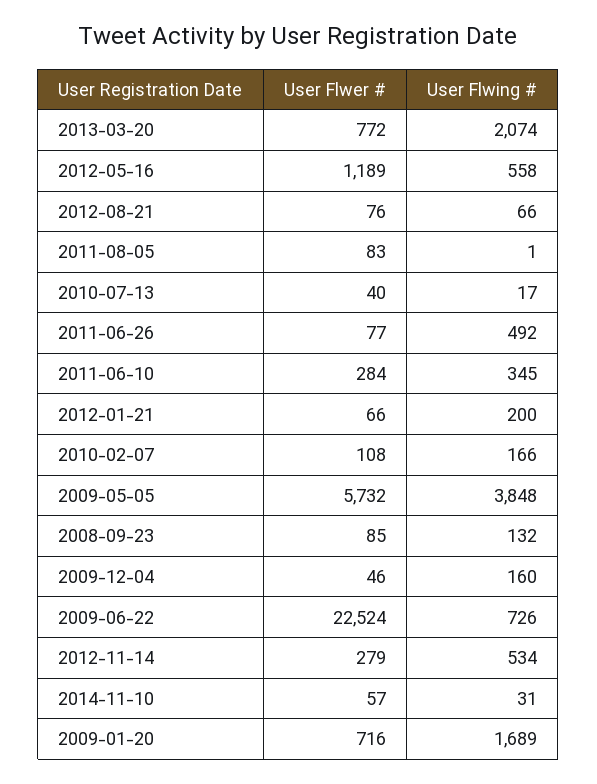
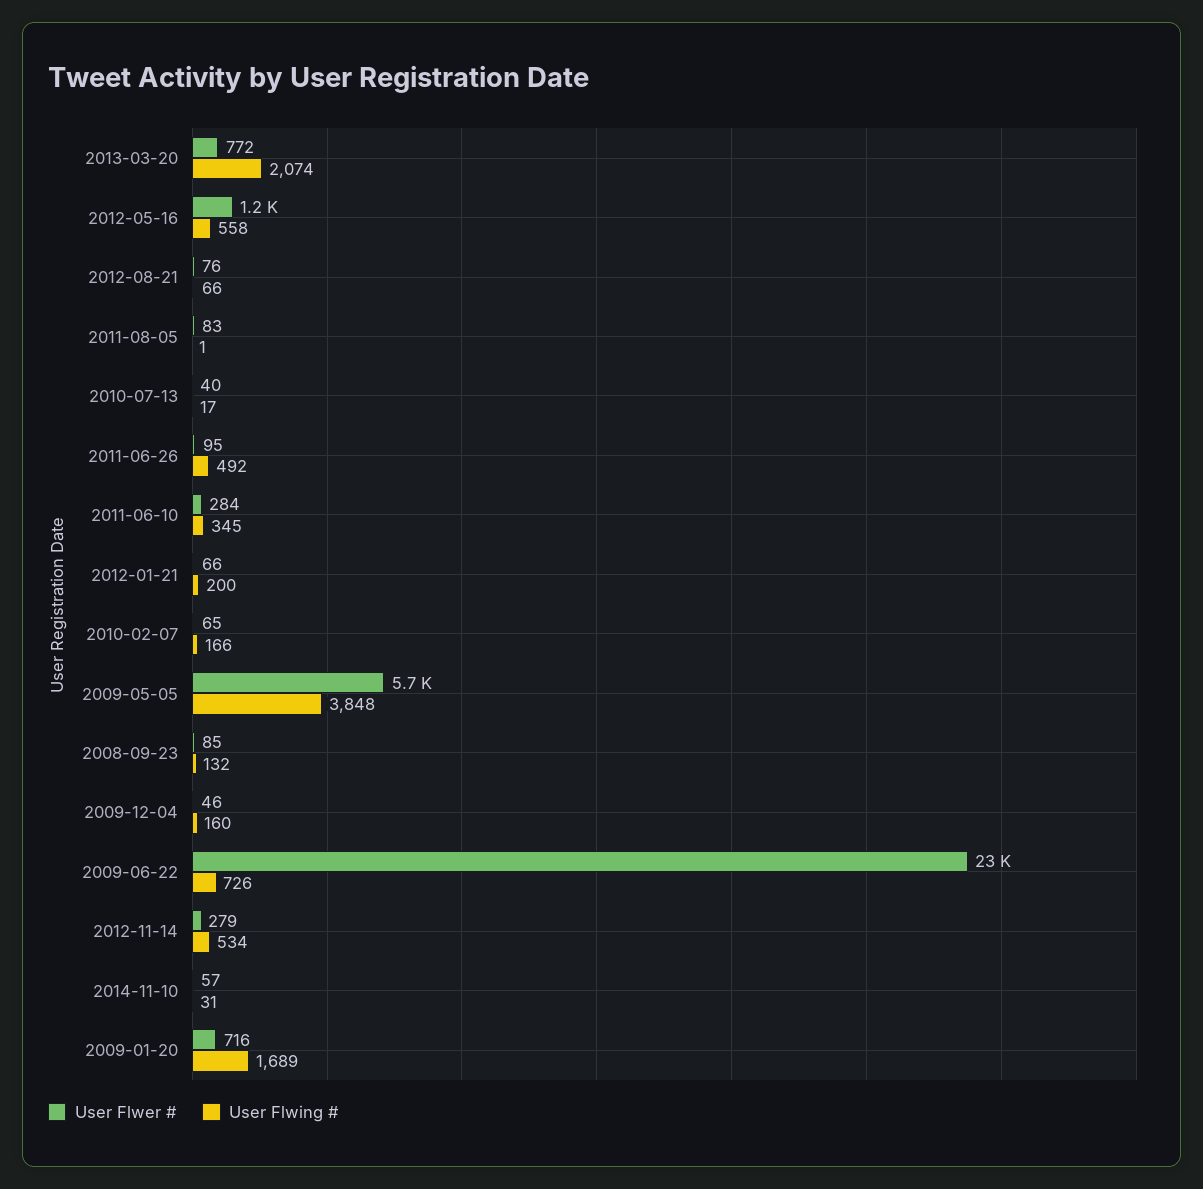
User Flwer #, 2011-06-26: 77 -> 95
User Flwer #, 2010-02-07: 108 -> 65

